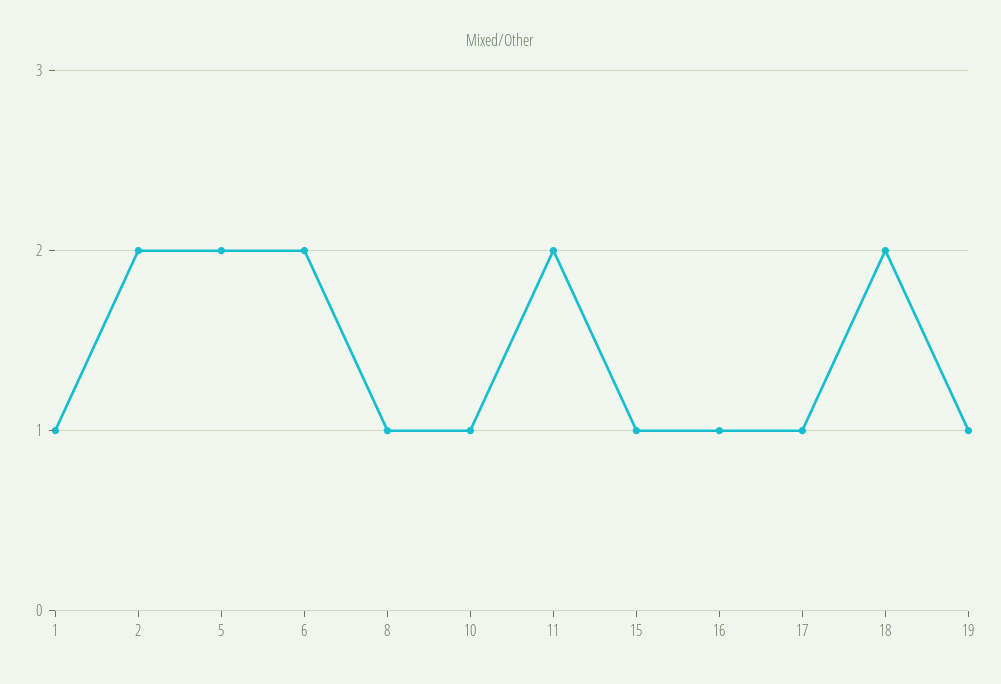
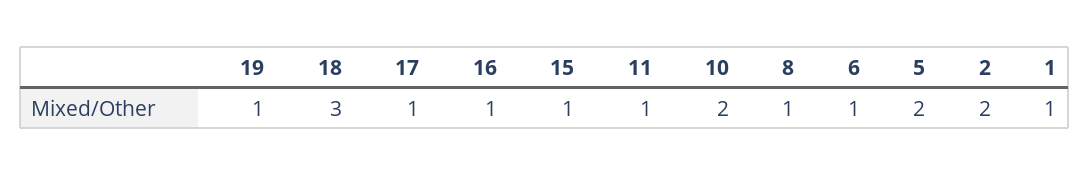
6: 2 -> 1
10: 1 -> 2
11: 2 -> 1
18: 2 -> 3

